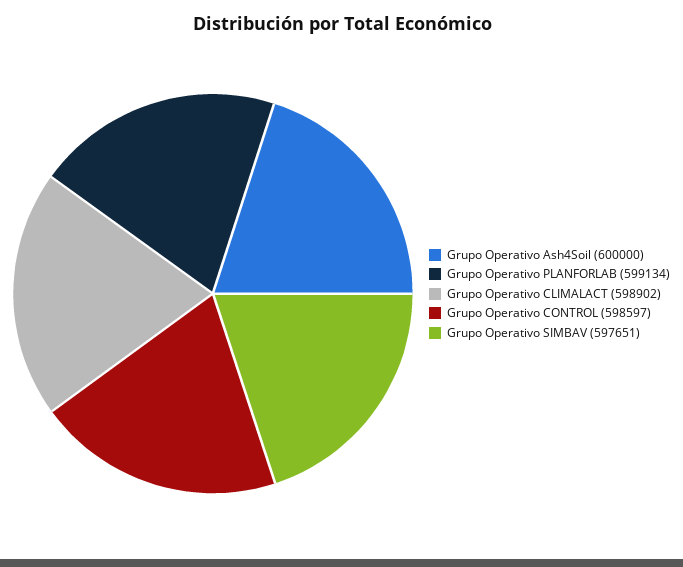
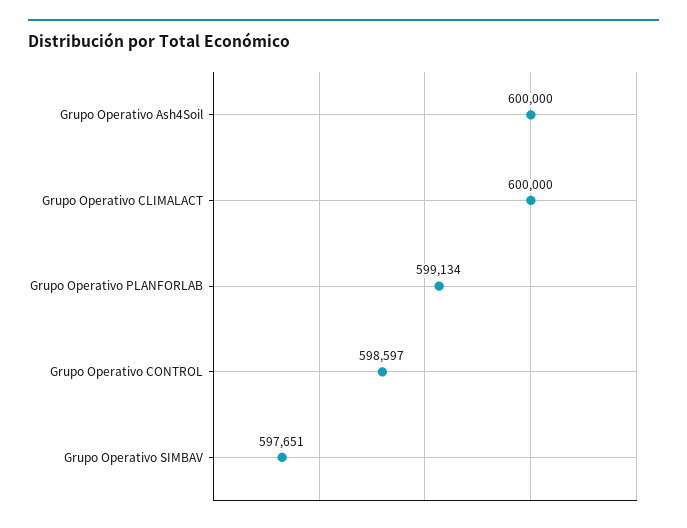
Grupo Operativo CLIMALACT: 598902 -> 600000

